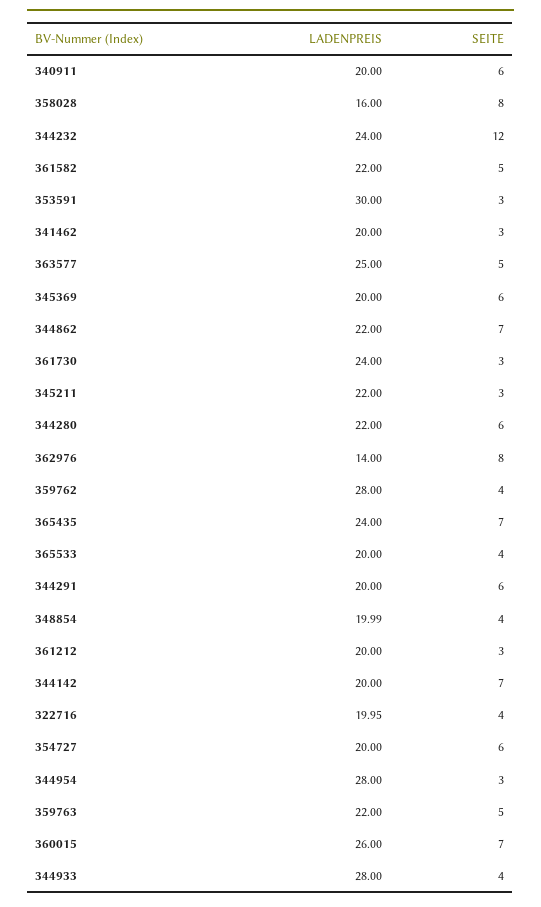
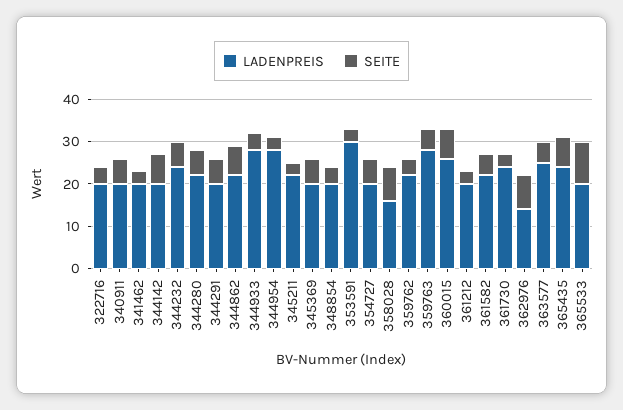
SEITE, 344232: 12 -> 6
LADENPREIS, 359762: 28 -> 22
SEITE, 365533: 4 -> 10
LADENPREIS, 359763: 22 -> 28

